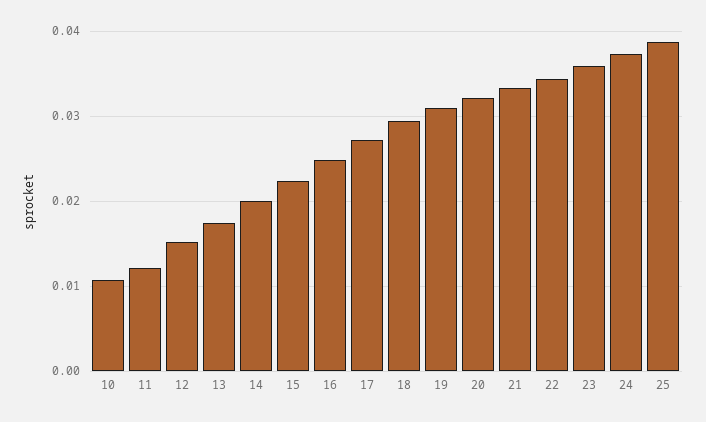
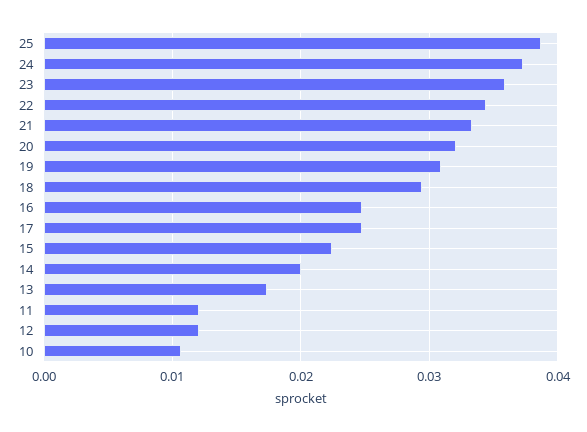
12: 0.015 -> 0.012
17: 0.027 -> 0.025

